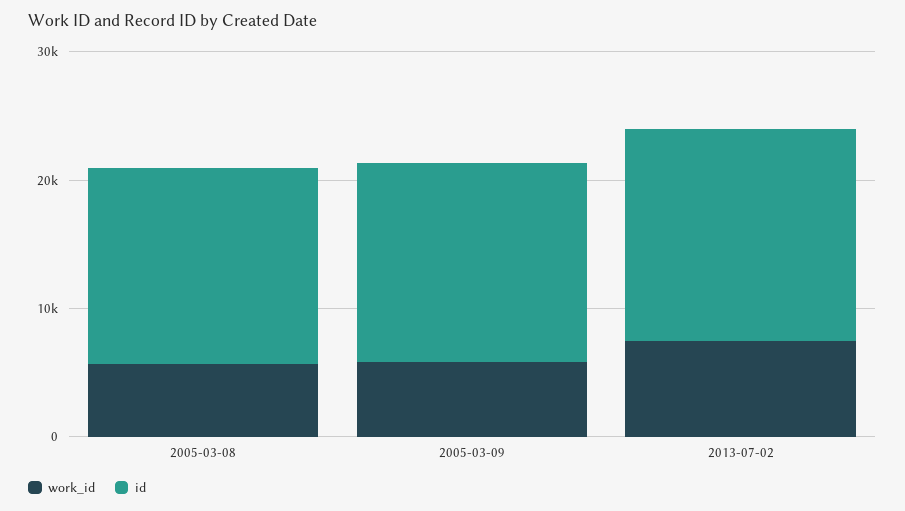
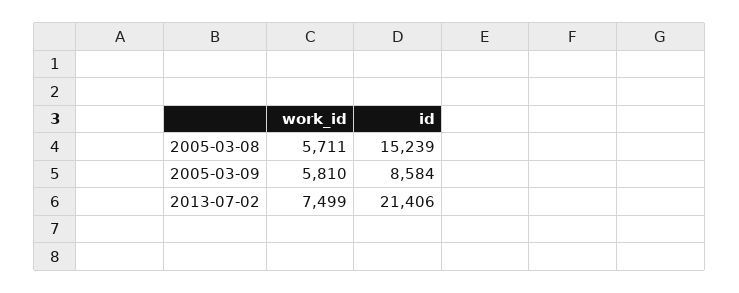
id, 2005-03-09: 16000 -> 8584
id, 2013-07-02: 16000 -> 21406

